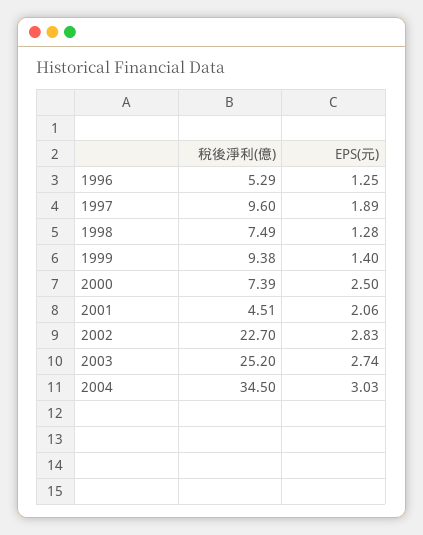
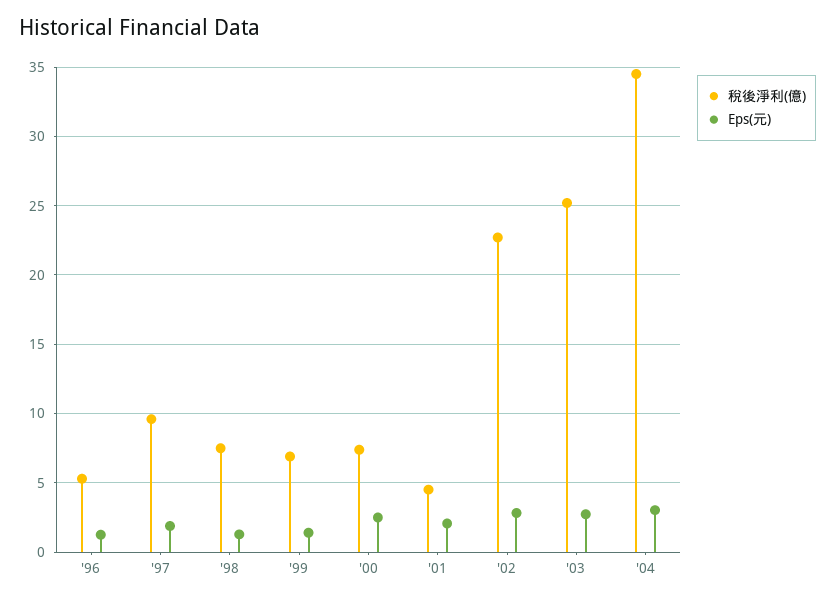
稅後淨利(億), 1999: 9.38 -> 7

